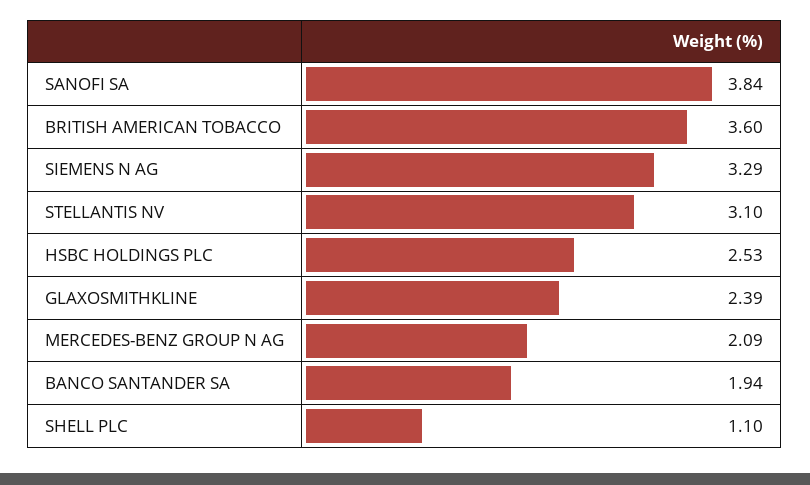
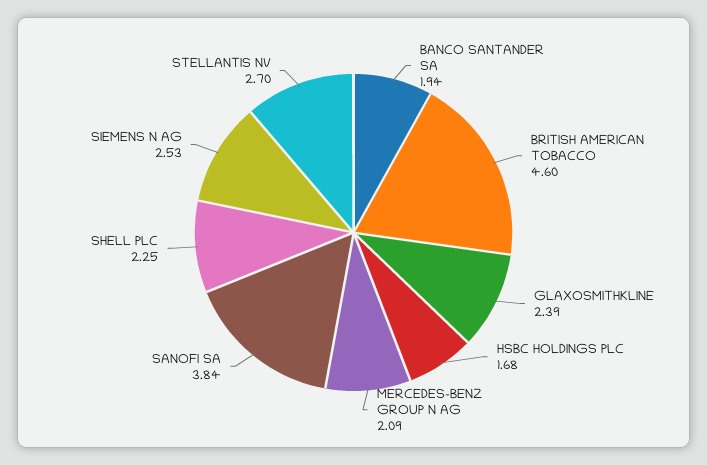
BRITISH AMERICAN TOBACCO: 3.6 -> 4.6
SIEMENS N AG: 3.29 -> 2.53
STELLANTIS NV: 3.1 -> 2.7
HSBC HOLDINGS PLC: 2.53 -> 1.68
SHELL PLC: 1.1 -> 2.25

